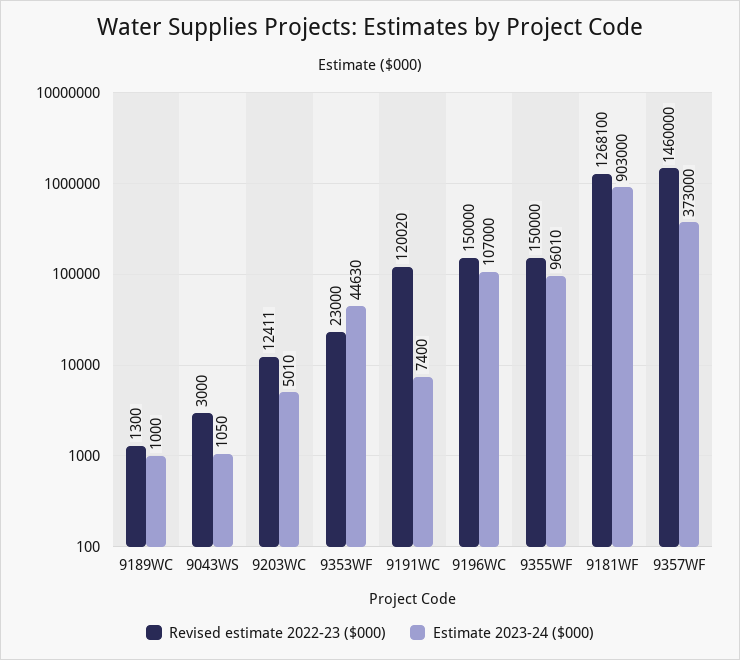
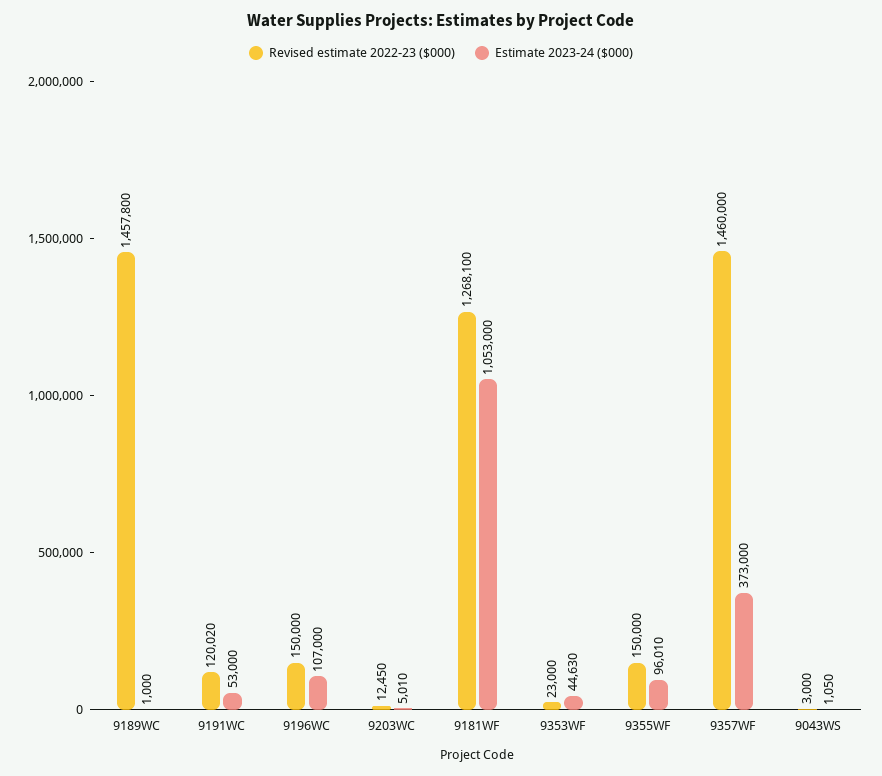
Revised estimate 2022-23 ($000), 9189WC: 1300 -> 1457800
Revised estimate 2022-23 ($000), 9203WC: 12411 -> 12450
Estimate 2023-24 ($000), 9191WC: 7400 -> 53000
Estimate 2023-24 ($000), 9181WF: 903000 -> 1053000

